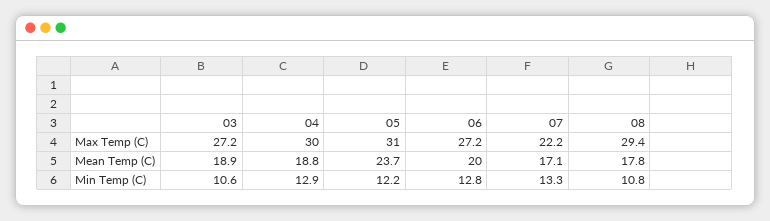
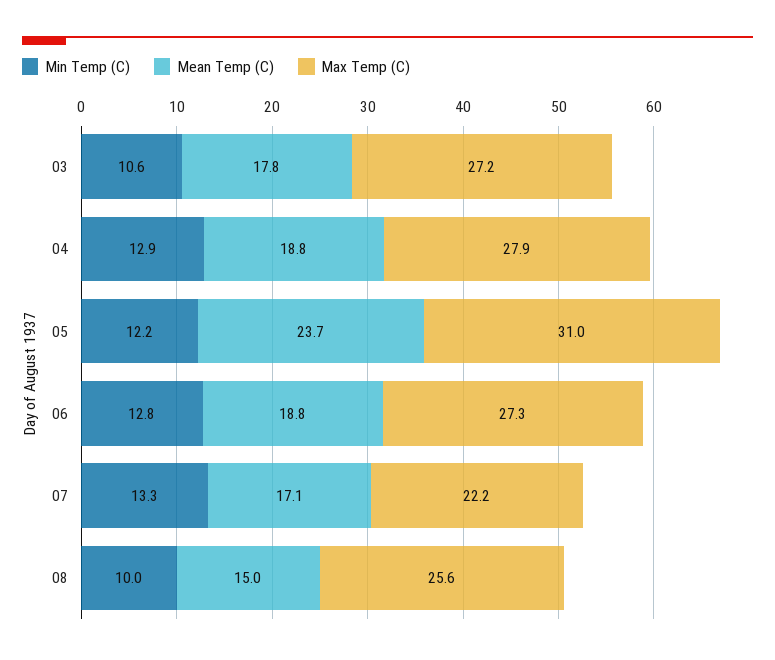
Max Temp (C), 04: 30 -> 27.9
Max Temp (C), 06: 27.2 -> 27.3
Max Temp (C), 08: 29.4 -> 25.6
Mean Temp (C), 03: 18.9 -> 17.8
Mean Temp (C), 06: 20 -> 18.8
Mean Temp (C), 08: 17.8 -> 15
Min Temp (C), 08: 10.8 -> 10

